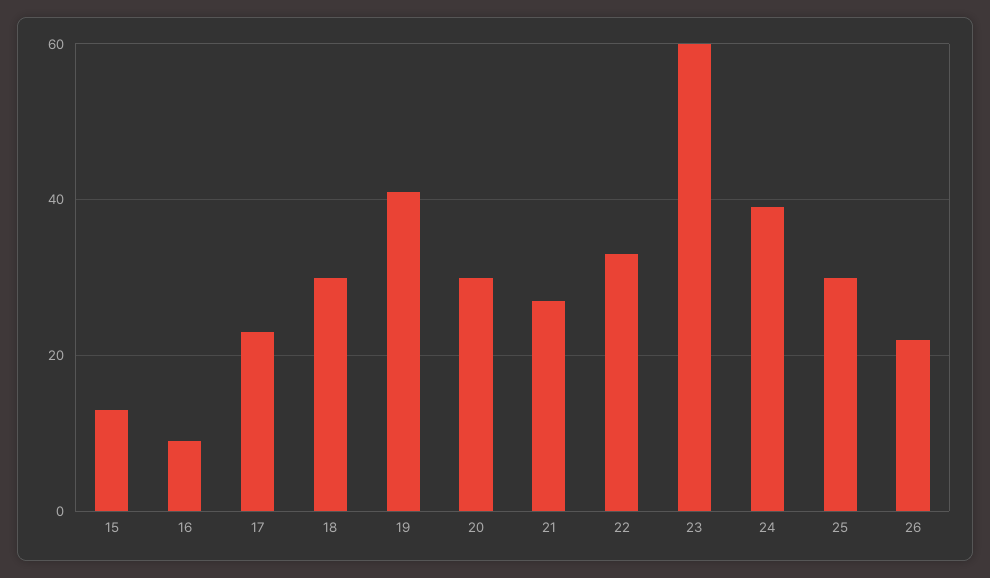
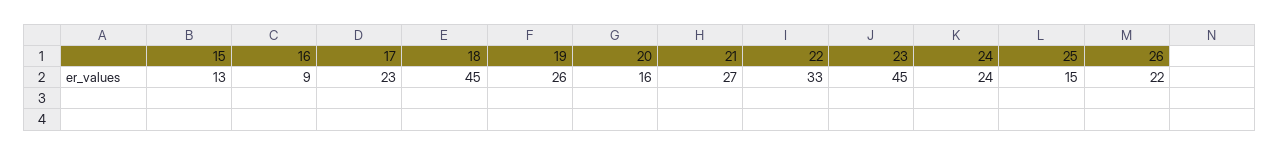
18: 30 -> 45
19: 40 -> 26
20: 30 -> 16
23: 60 -> 45
24: 40 -> 24
25: 30 -> 15

